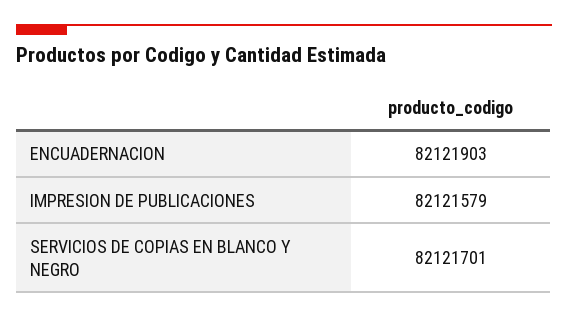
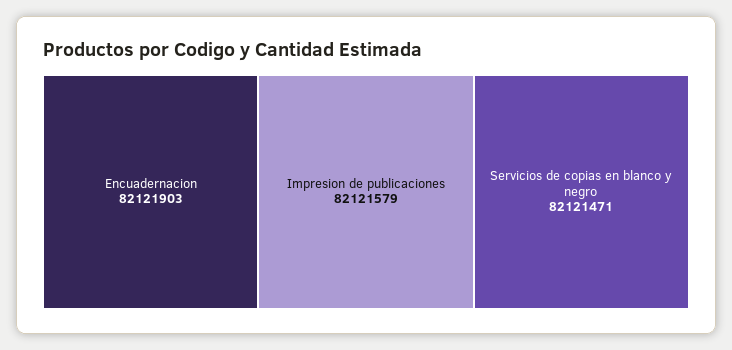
SERVICIOS DE COPIAS EN BLANCO Y NEGRO: 82121701 -> 82121471

